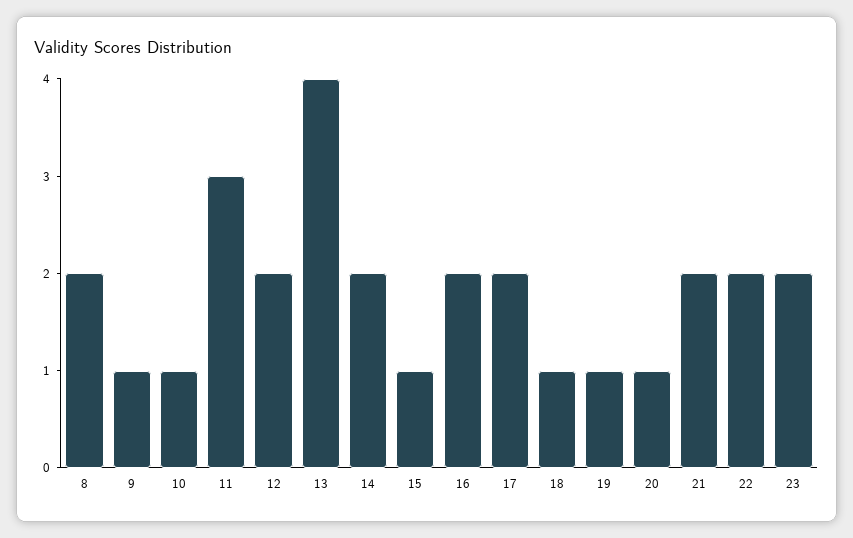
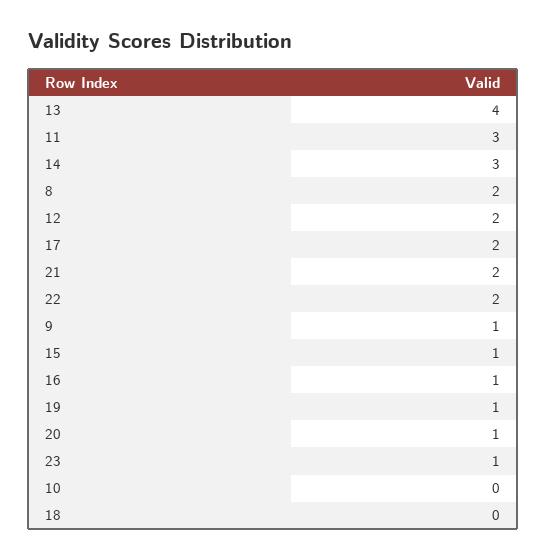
10: 1 -> 0
14: 2 -> 3
16: 2 -> 1
18: 1 -> 0
23: 2 -> 1

